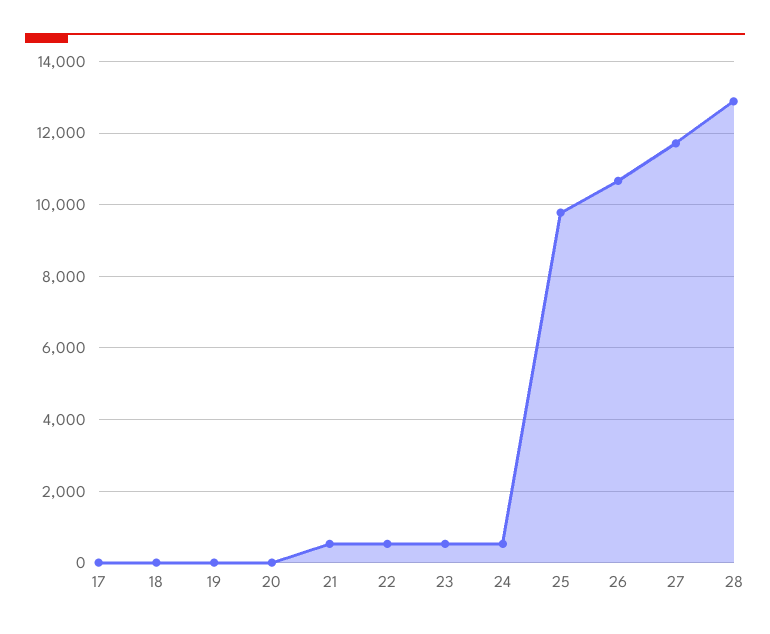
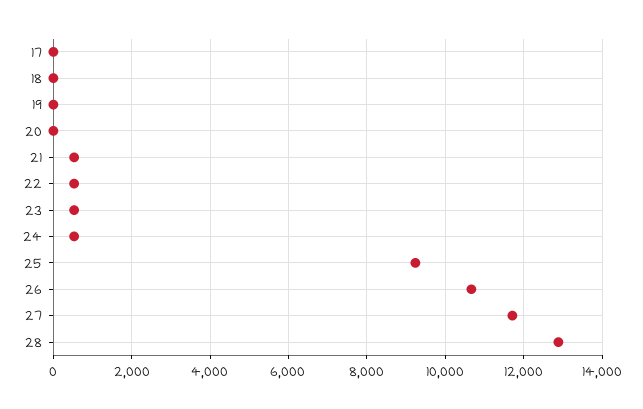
25: 9800 -> 9200

